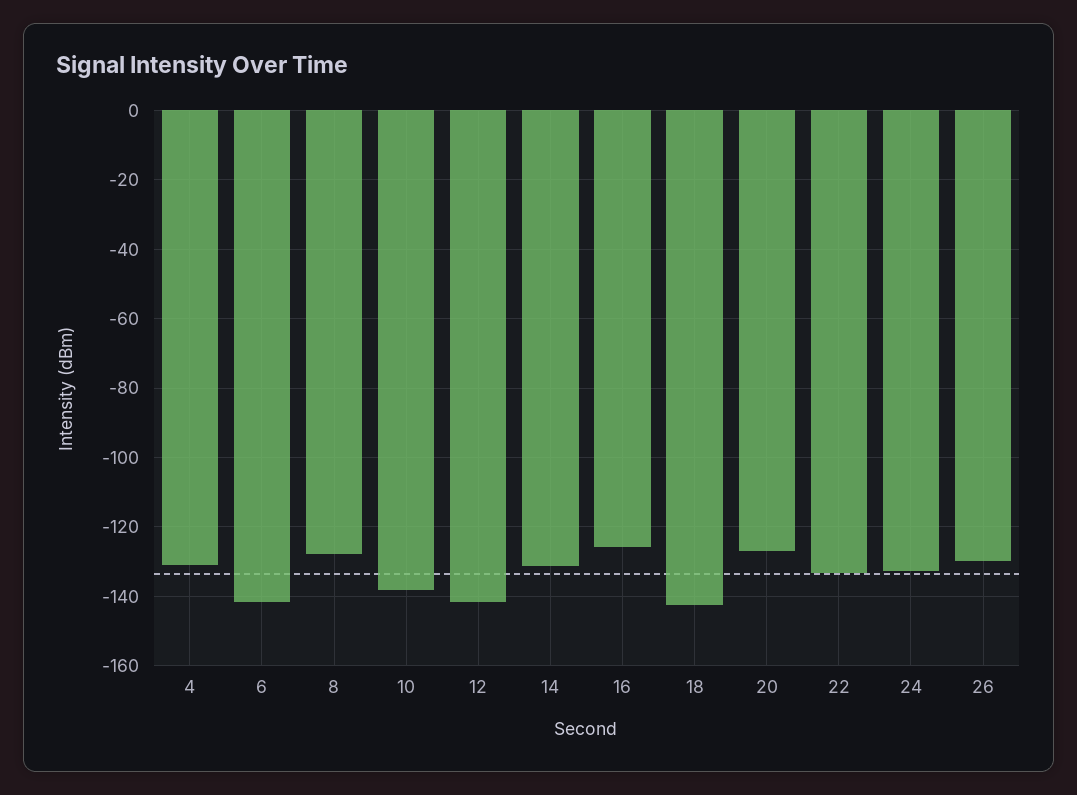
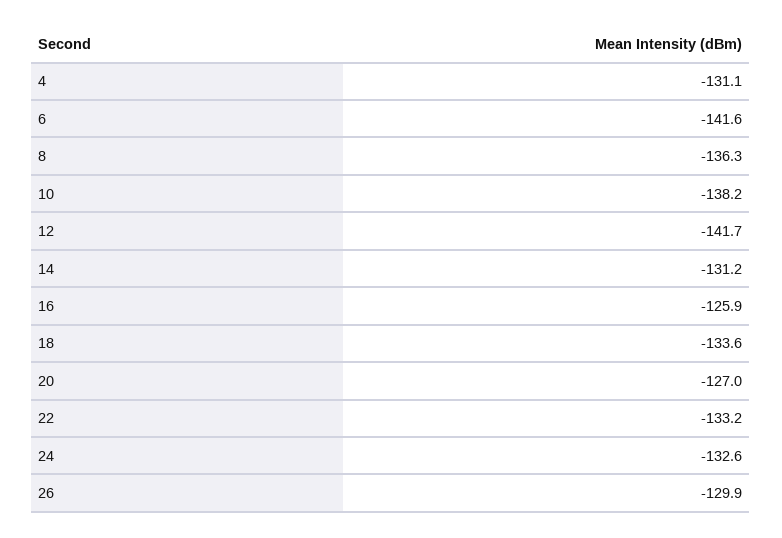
8: -128 -> -136.3
18: -142 -> -133.6

